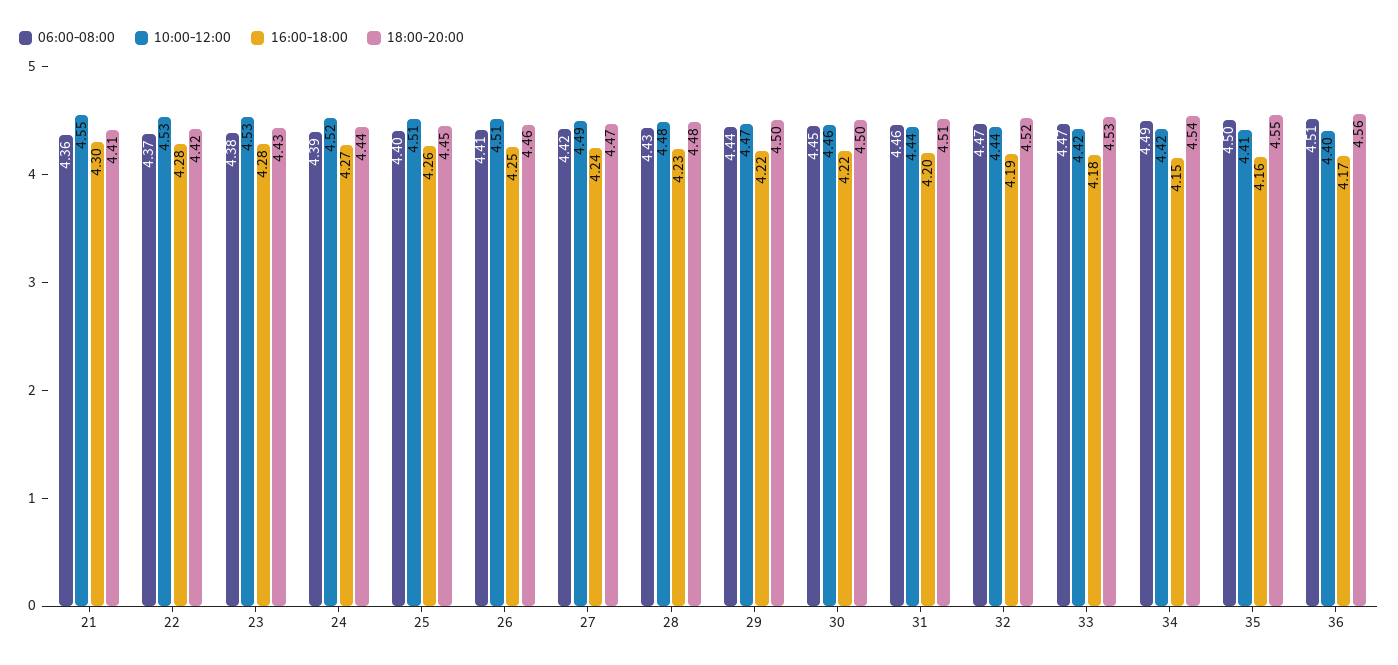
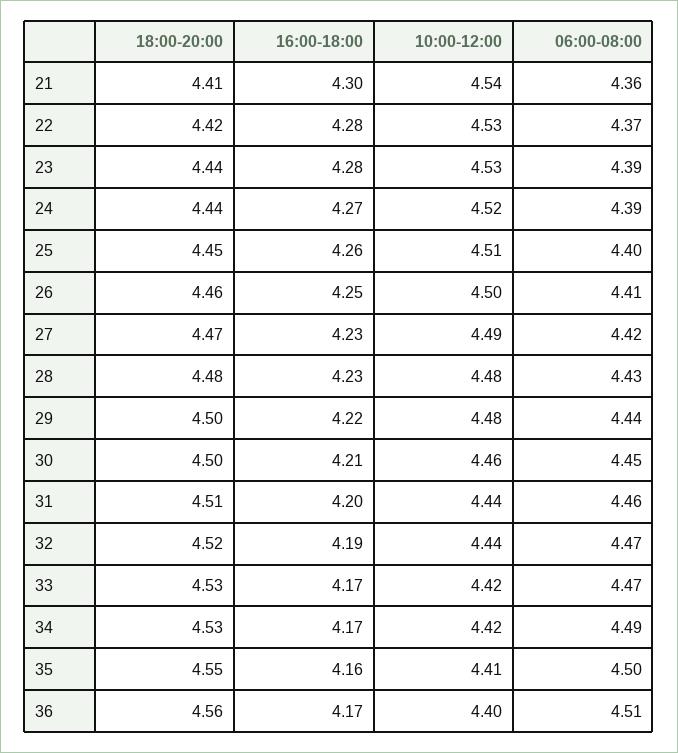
10:00-12:00, 21: 4.55 -> 4.54
06:00-08:00, 23: 4.38 -> 4.39
18:00-20:00, 23: 4.43 -> 4.44
10:00-12:00, 26: 4.51 -> 4.5
16:00-18:00, 27: 4.24 -> 4.23
10:00-12:00, 29: 4.47 -> 4.48
16:00-18:00, 30: 4.22 -> 4.21
16:00-18:00, 33: 4.18 -> 4.17
16:00-18:00, 34: 4.15 -> 4.17
18:00-20:00, 34: 4.54 -> 4.53

